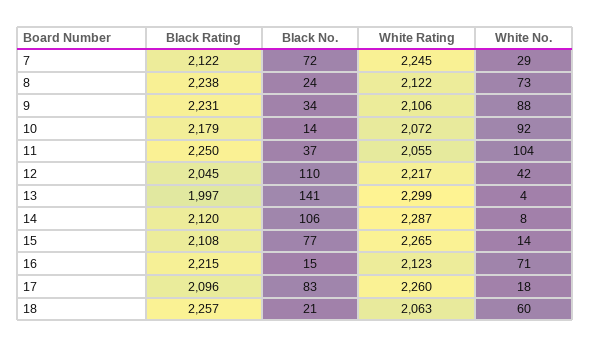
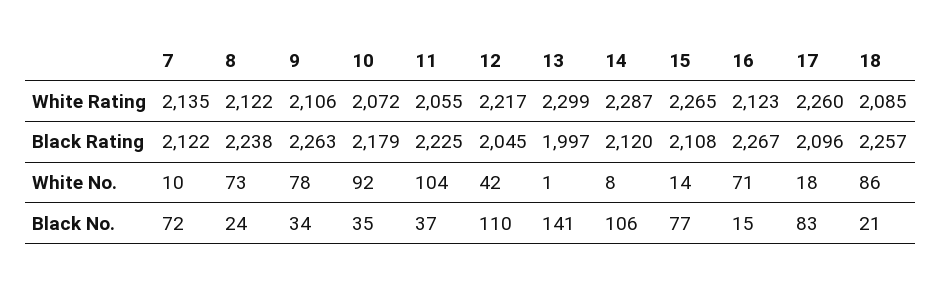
White Rating, 7: 2245 -> 2135
White No., 7: 29 -> 10
Black Rating, 9: 2231 -> 2263
White No., 9: 88 -> 78
Black No., 10: 14 -> 35
Black Rating, 11: 2250 -> 2225
White No., 13: 4 -> 1
Black Rating, 16: 2215 -> 2267
White Rating, 18: 2063 -> 2085
White No., 18: 60 -> 86

